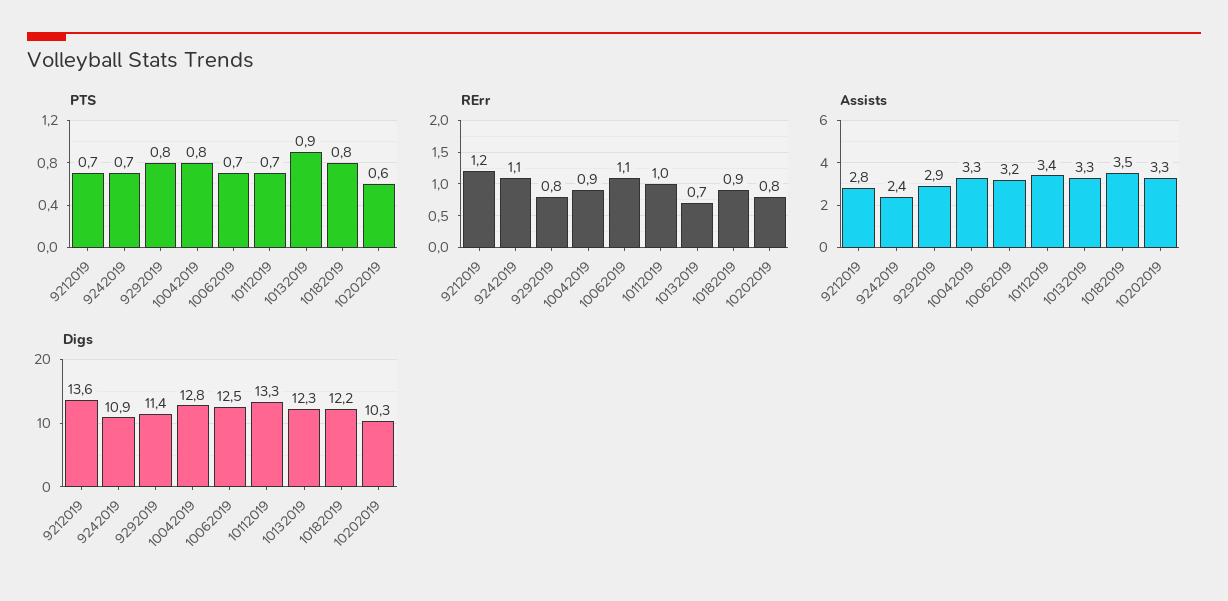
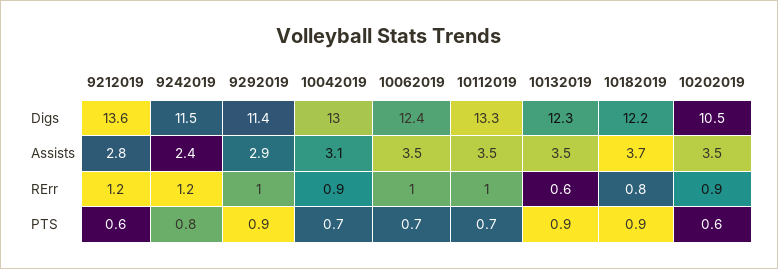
PTS, 9212019: 0.7 -> 0.6
PTS, 9242019: 0.7 -> 0.8
PTS, 9292019: 0.8 -> 0.9
PTS, 10042019: 0.8 -> 0.7
PTS, 10182019: 0.8 -> 0.9
RErr, 9242019: 1.1 -> 1.2
RErr, 9292019: 0.8 -> 1
RErr, 10062019: 1.1 -> 1
RErr, 10132019: 0.7 -> 0.6
RErr, 10182019: 0.9 -> 0.8
RErr, 10202019: 0.8 -> 0.9
Assists, 10042019: 3.3 -> 3.1
Assists, 10062019: 3.2 -> 3.5
Assists, 10112019: 3.4 -> 3.5
Assists, 10132019: 3.3 -> 3.5
Assists, 10182019: 3.5 -> 3.7
Assists, 10202019: 3.3 -> 3.5
Digs, 9242019: 10.9 -> 11.5
Digs, 10042019: 12.8 -> 13
Digs, 10062019: 12.5 -> 12.4
Digs, 10202019: 10.3 -> 10.5

